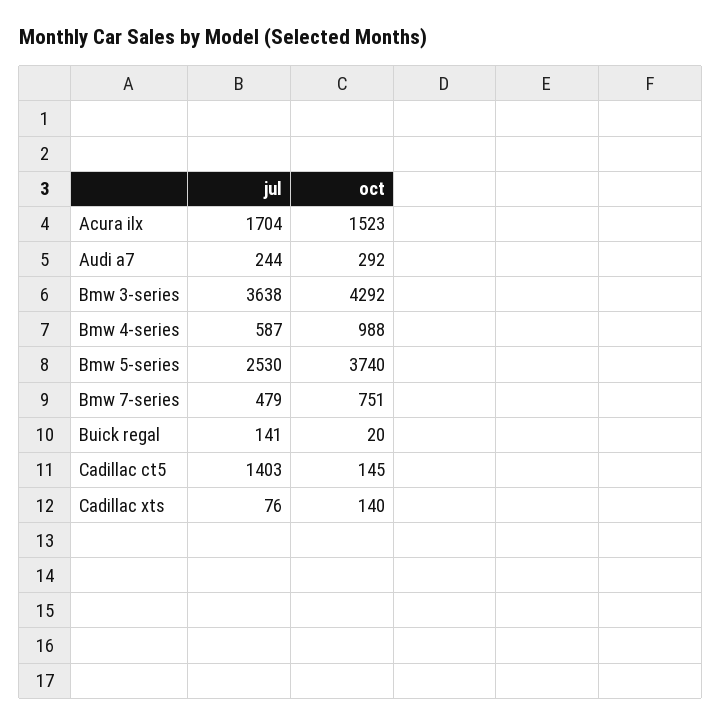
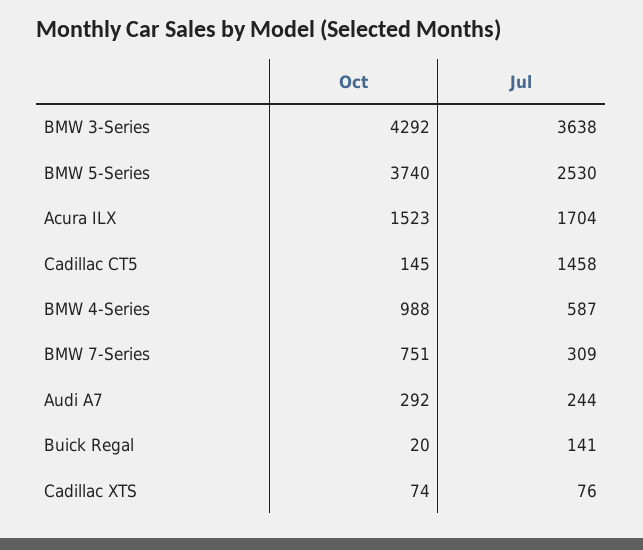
jul, Bmw 7-series: 479 -> 309
jul, Cadillac ct5: 1403 -> 1458
oct, Cadillac xts: 140 -> 74

